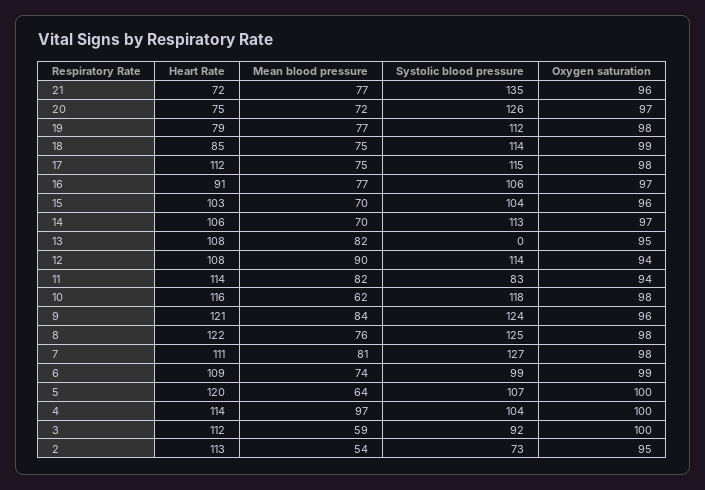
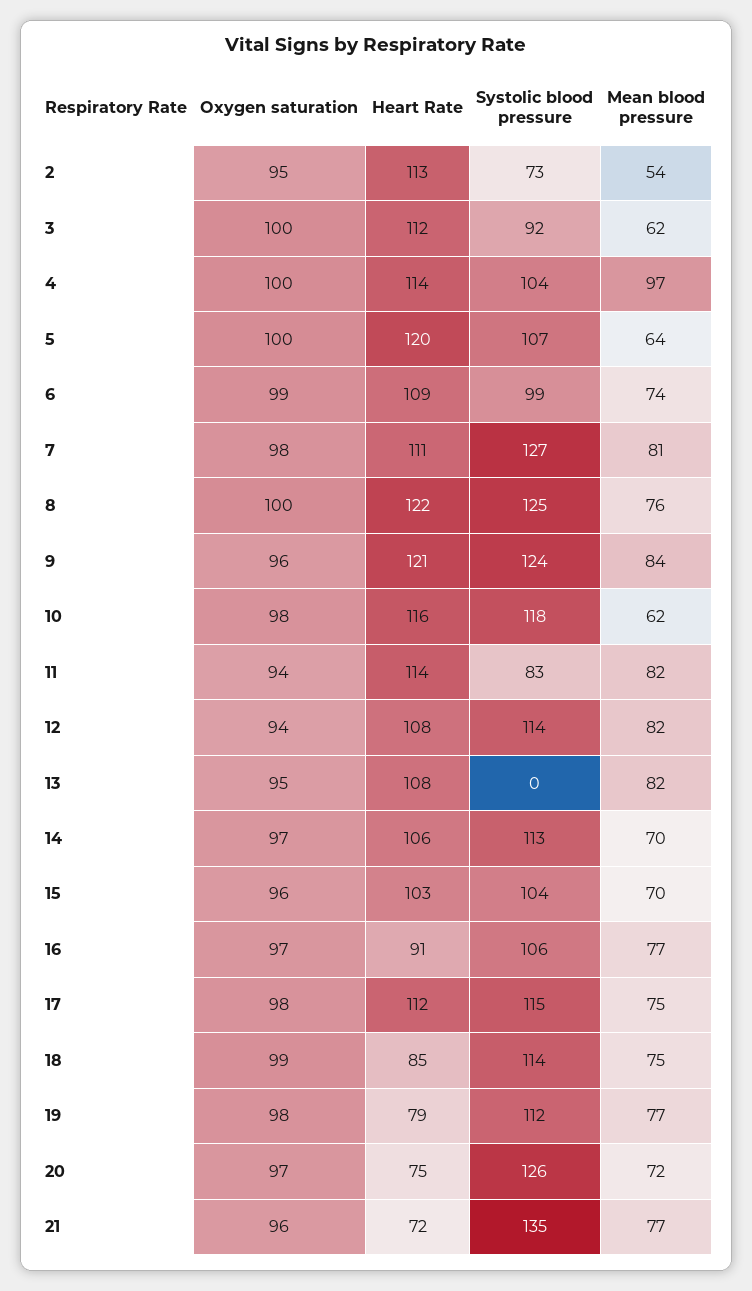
Mean blood pressure, 12: 90 -> 82
Oxygen saturation, 8: 98 -> 100
Mean blood pressure, 3: 59 -> 62

